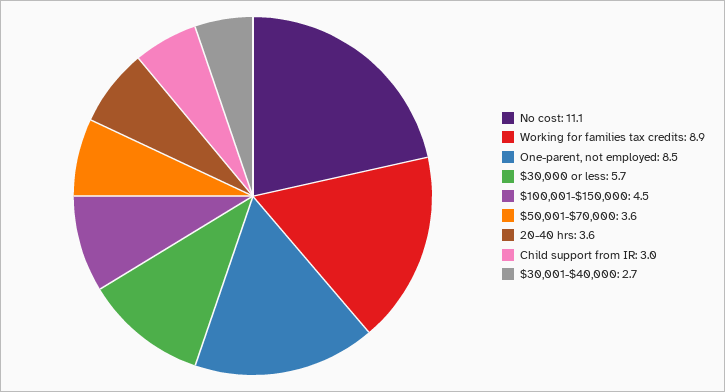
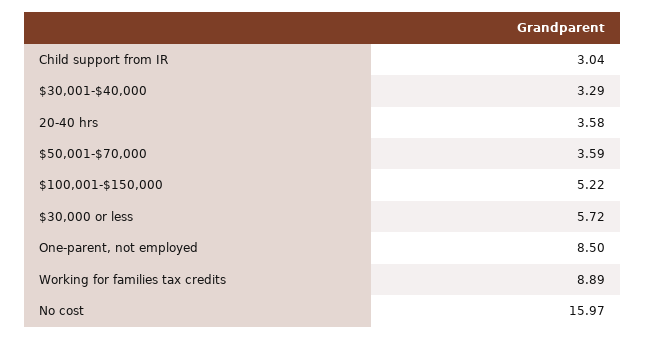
No cost: 11.1 -> 15.97
$100,001-$150,000: 4.5 -> 5.22
$30,001-$40,000: 2.7 -> 3.29

